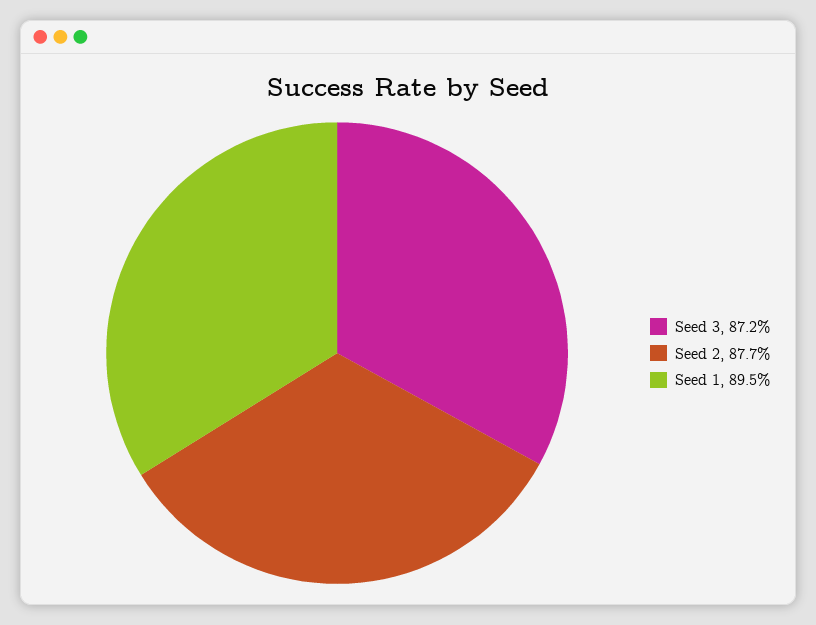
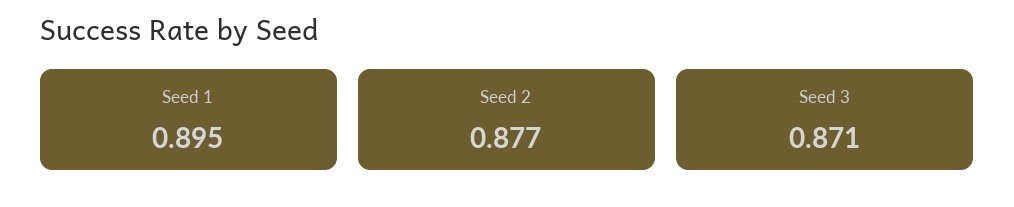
Seed 3: 0.872 -> 0.871

